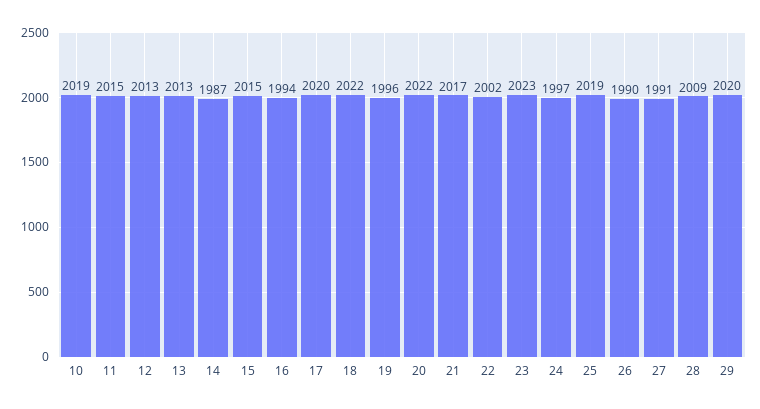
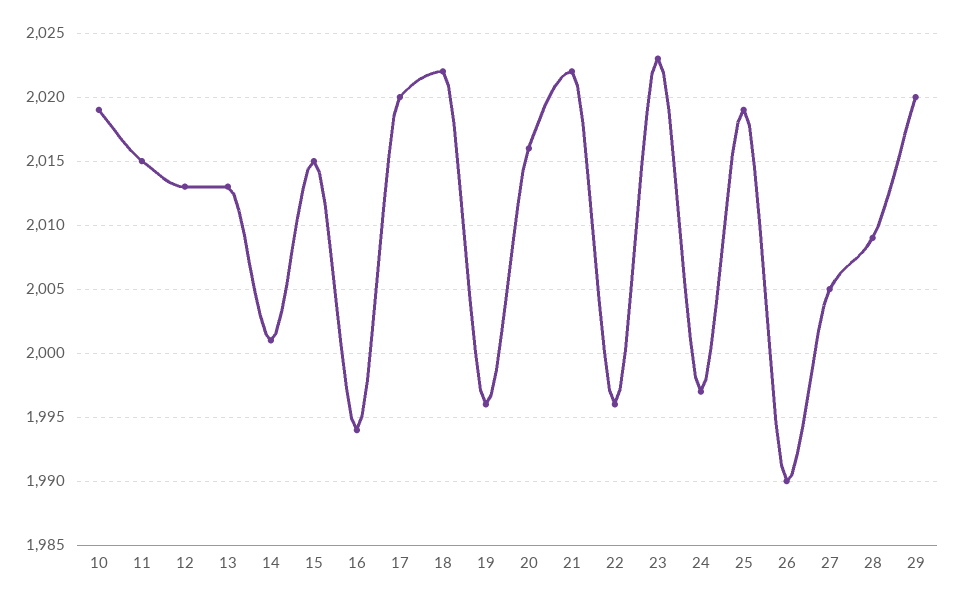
14: 1987 -> 2001
20: 2022 -> 2016
21: 2017 -> 2022
22: 2002 -> 1996
27: 1991 -> 2005

